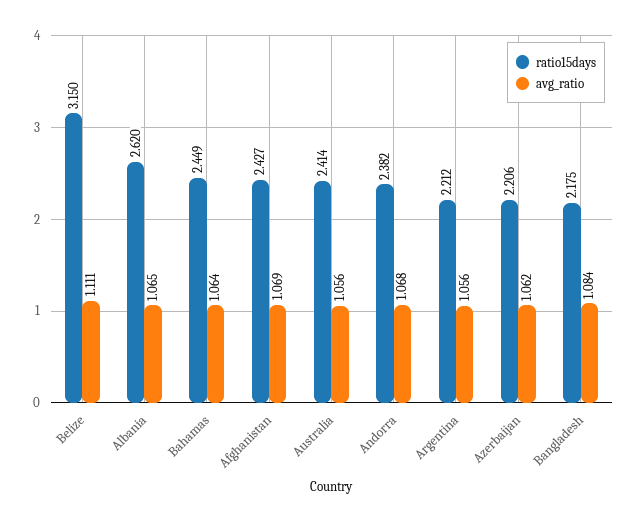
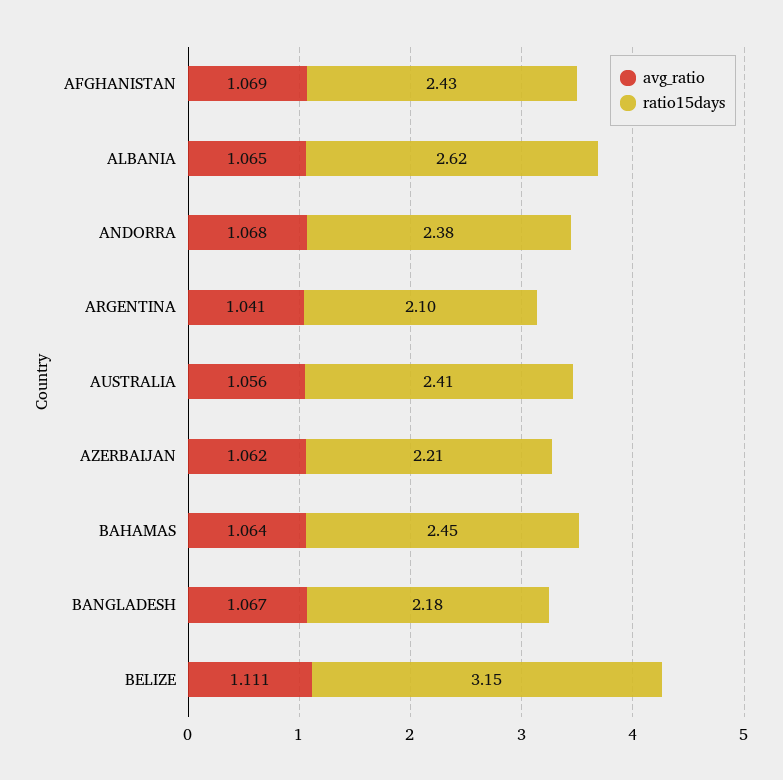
ratio15days, Argentina: 2.212 -> 2.1
avg_ratio, Argentina: 1.056 -> 1.041
avg_ratio, Bangladesh: 1.084 -> 1.067

